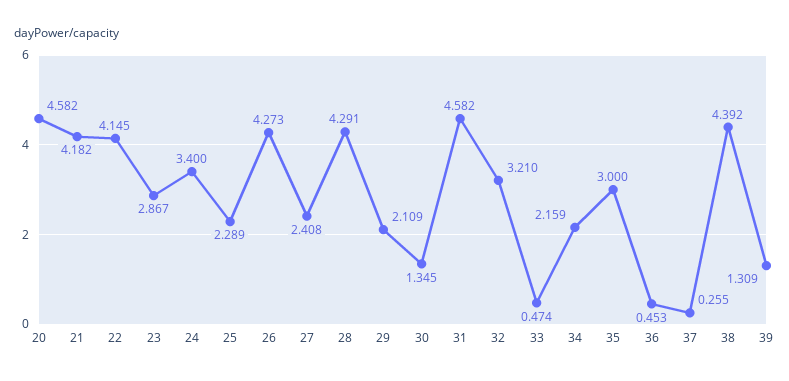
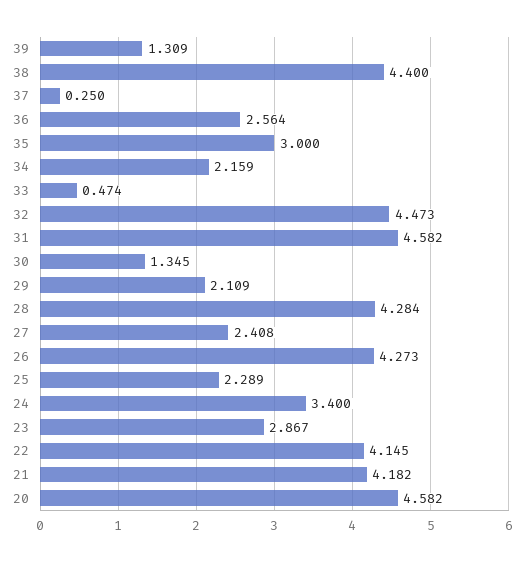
28: 4.291 -> 4.284
32: 3.21 -> 4.473
36: 0.453 -> 2.564
37: 0.255 -> 0.25
38: 4.392 -> 4.4

